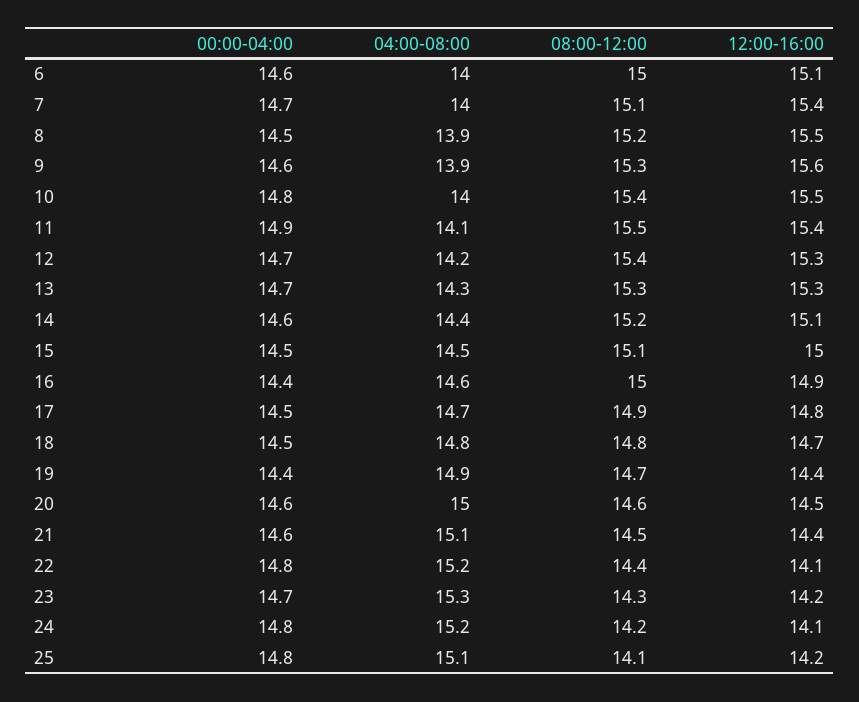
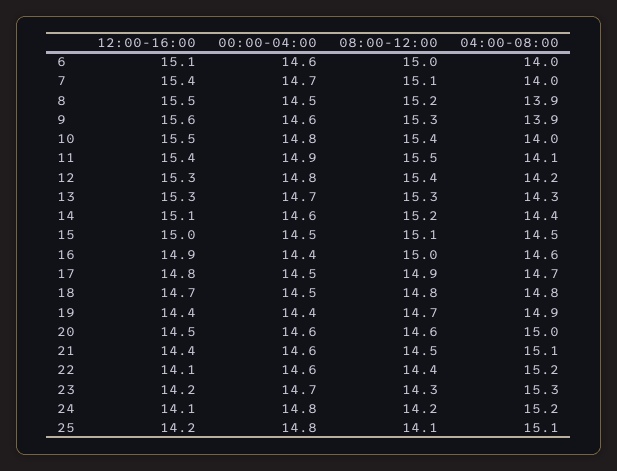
00:00-04:00, 12: 14.7 -> 14.8
00:00-04:00, 22: 14.8 -> 14.6

